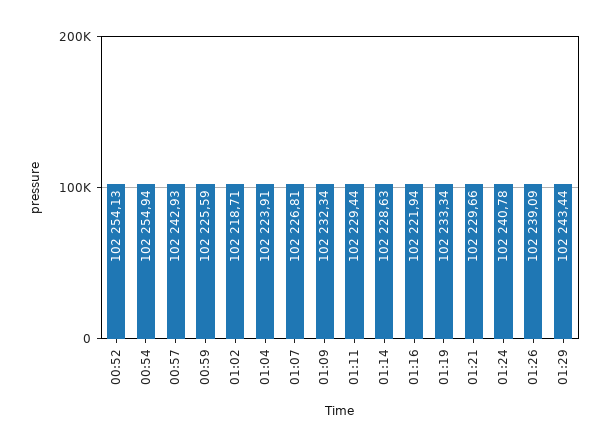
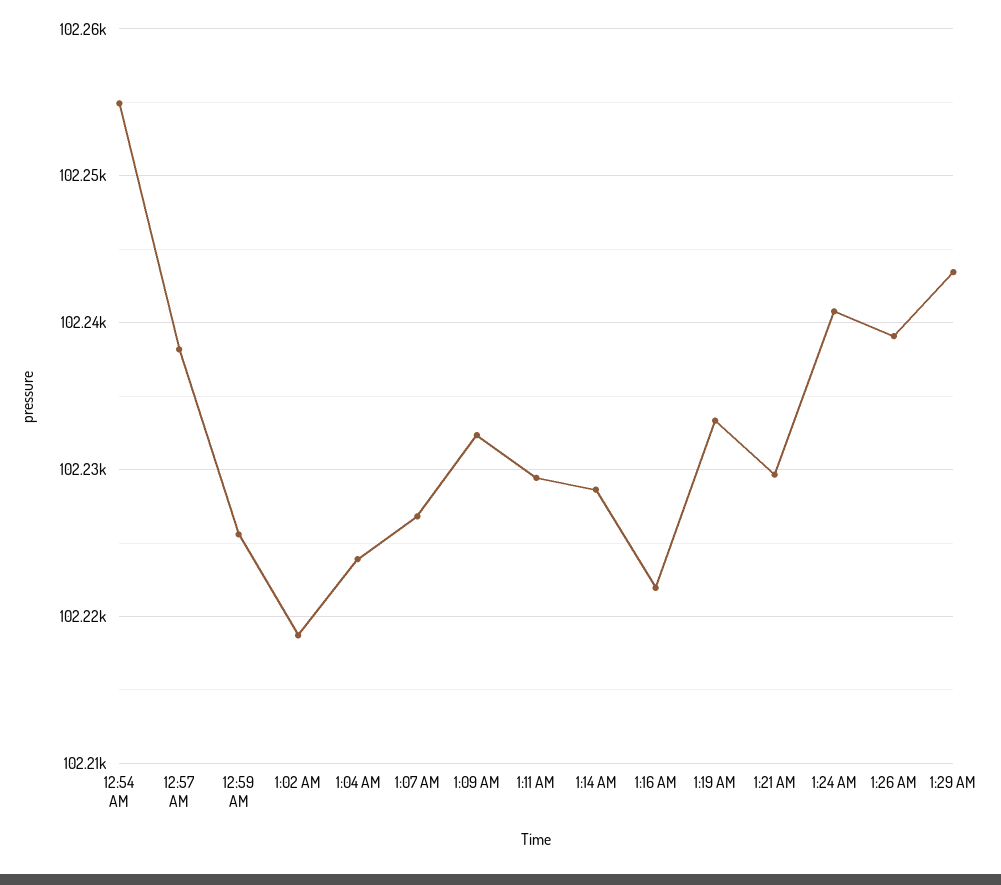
00:52: 102254.13 -> none
00:57: 102242.93 -> 102238

